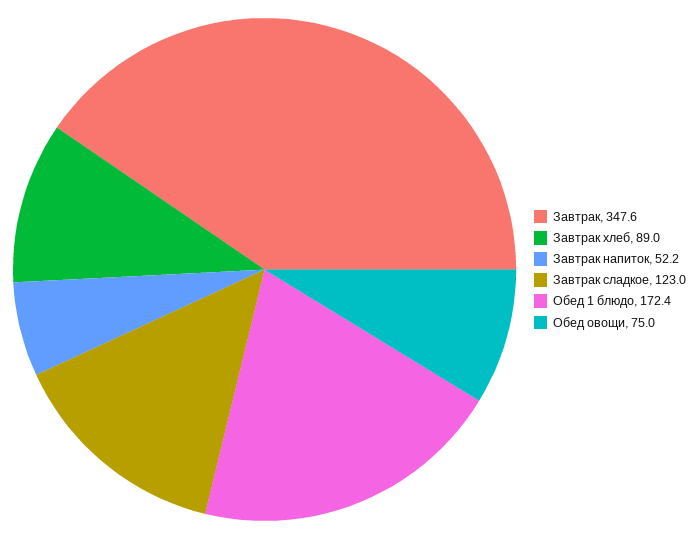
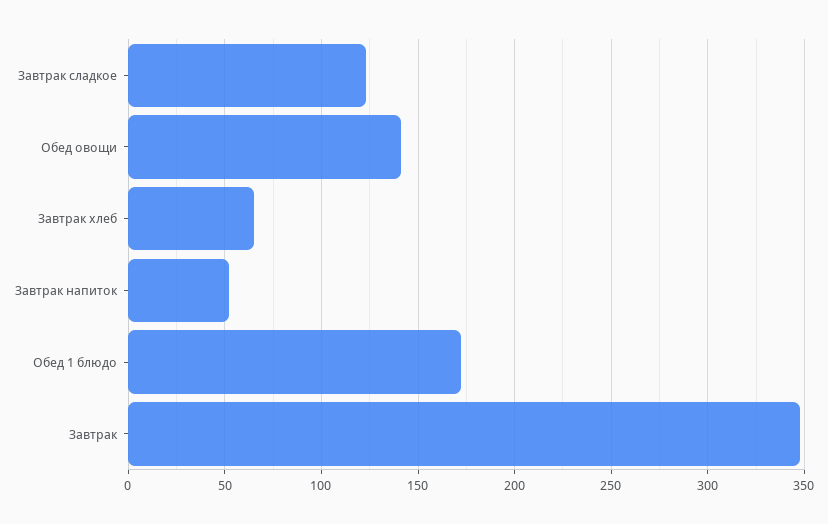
Завтрак хлеб: 89 -> 65
Обед овощи: 75 -> 140

